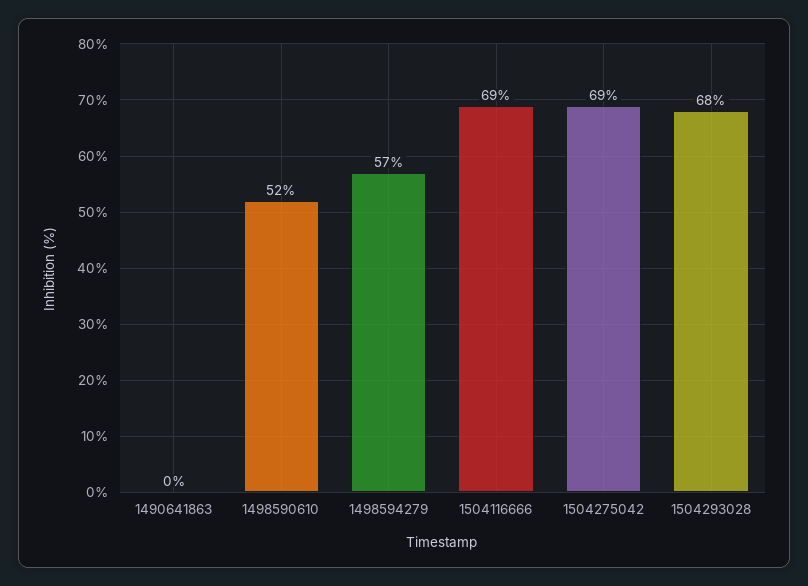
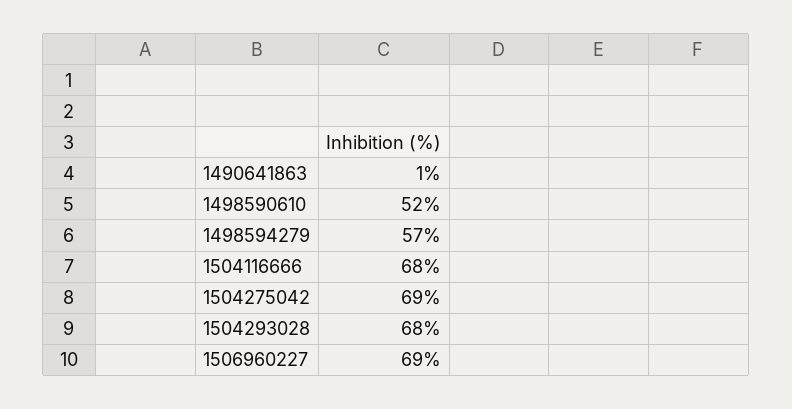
1490641863: 0 -> 1
1504116666: 69 -> 68
1506960227: none -> 69

